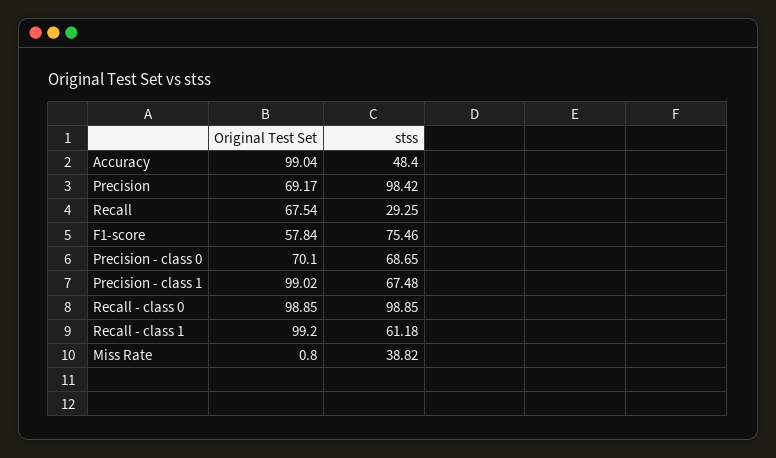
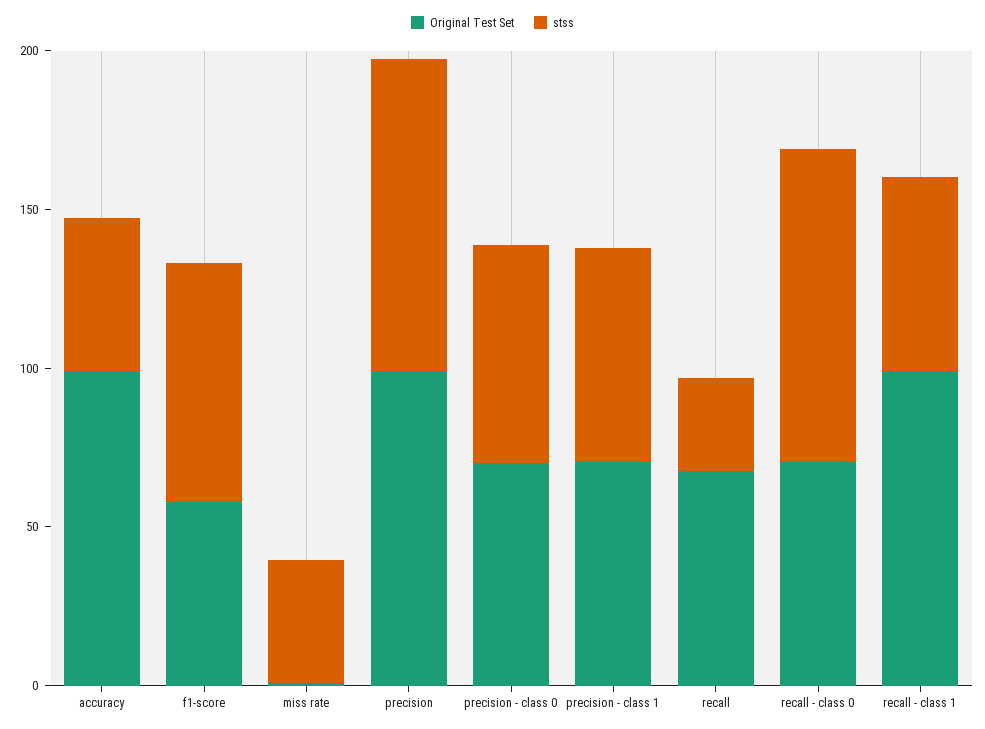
Original Test Set, Precision: 69.17 -> 100
Original Test Set, Precision - class 1: 99.02 -> 70
Original Test Set, Recall - class 0: 98.85 -> 70

